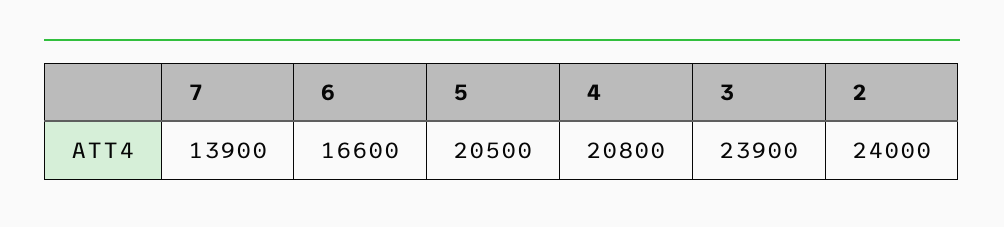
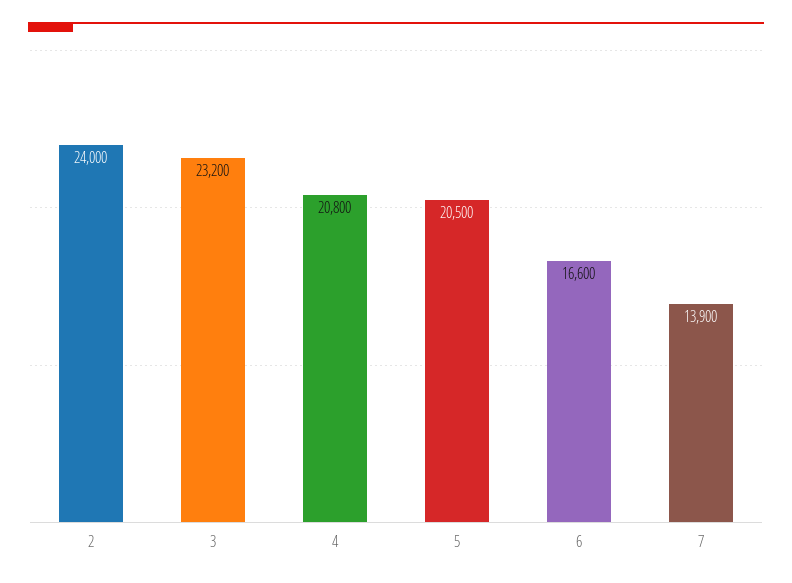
3: 23900 -> 23200

